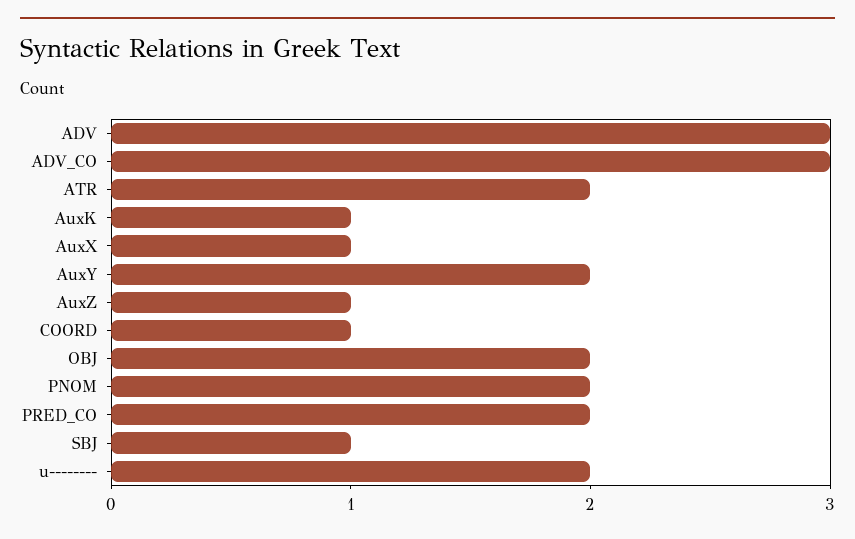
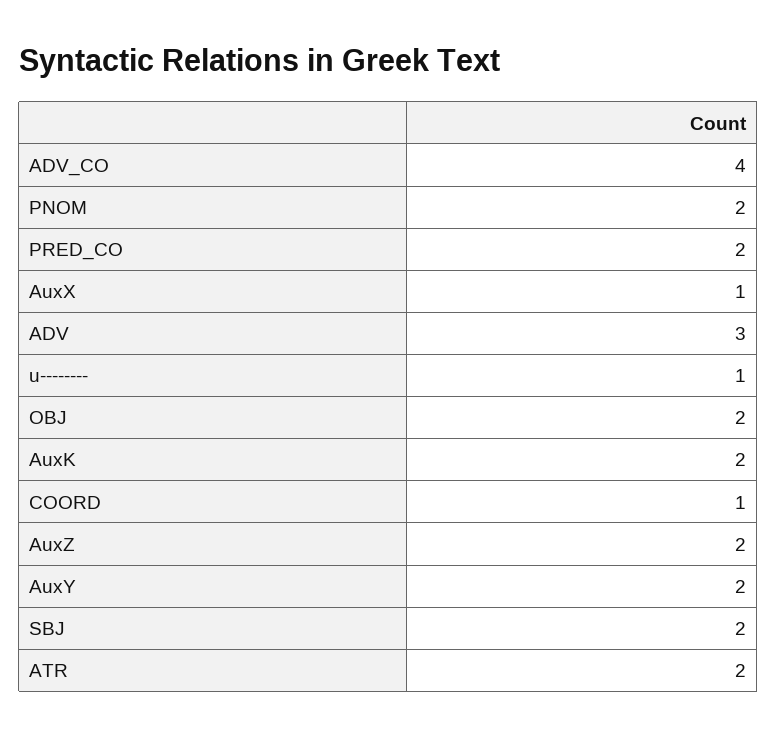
ADV_CO: 3 -> 4
AuxK: 1 -> 2
AuxZ: 1 -> 2
SBJ: 1 -> 2
u--------: 2 -> 1

